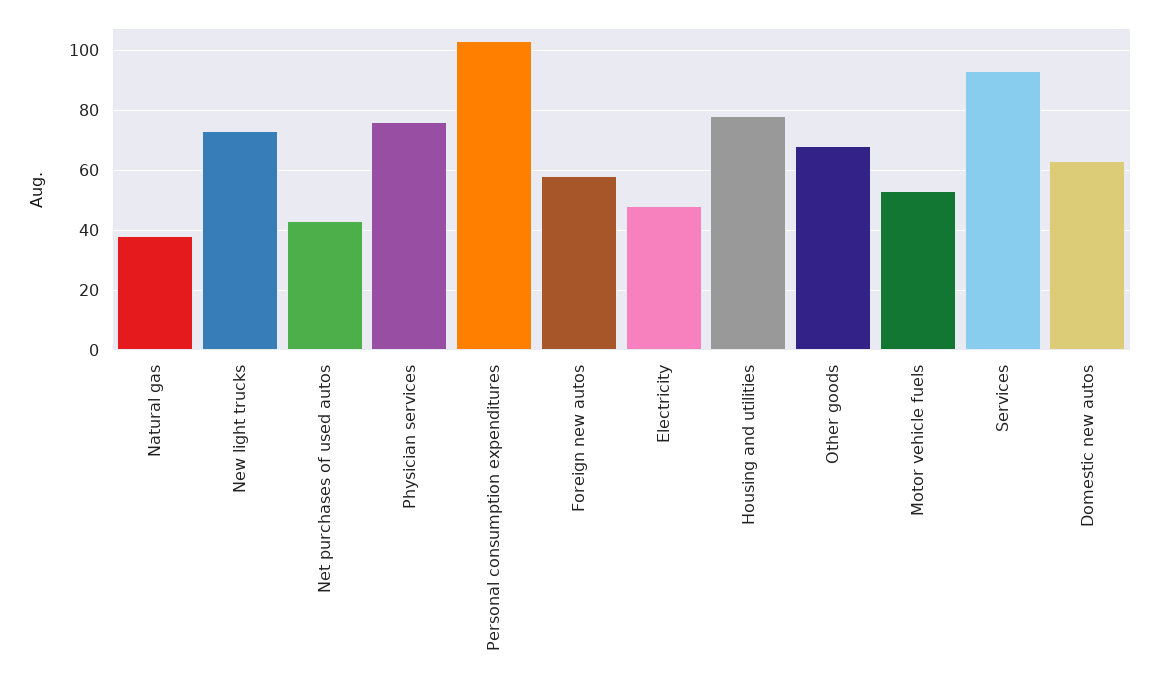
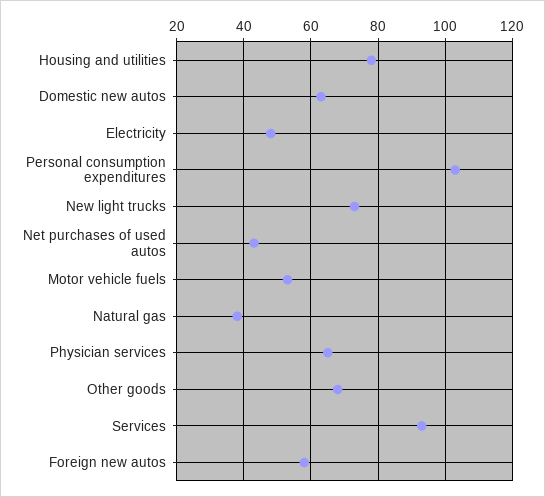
Physician services: 75 -> 65

